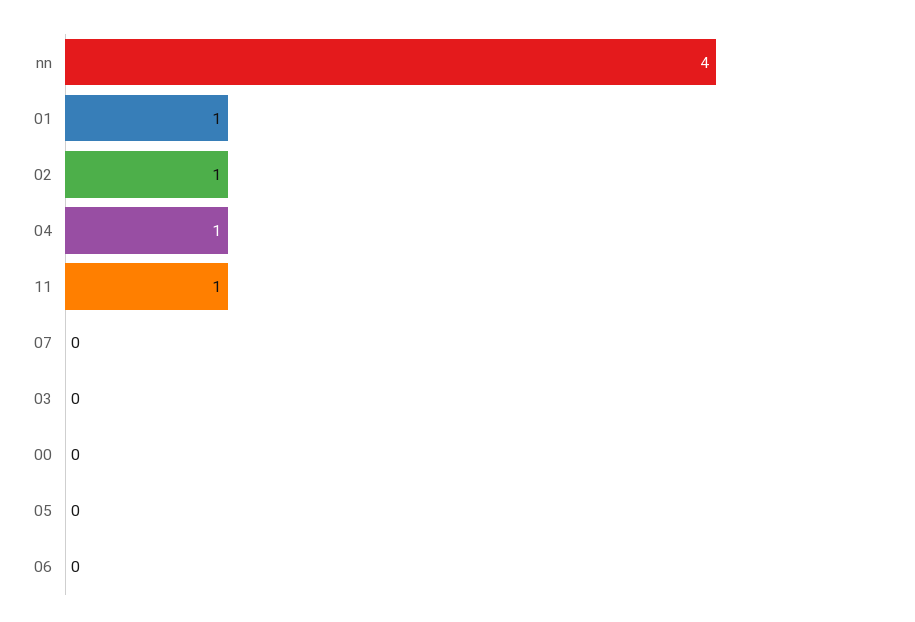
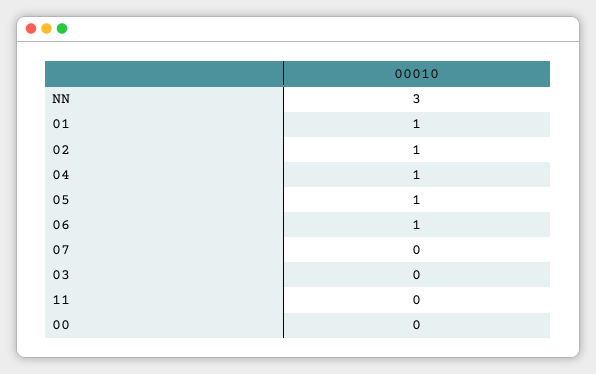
nn: 4 -> 3
11: 1 -> 0
05: 0 -> 1
06: 0 -> 1

